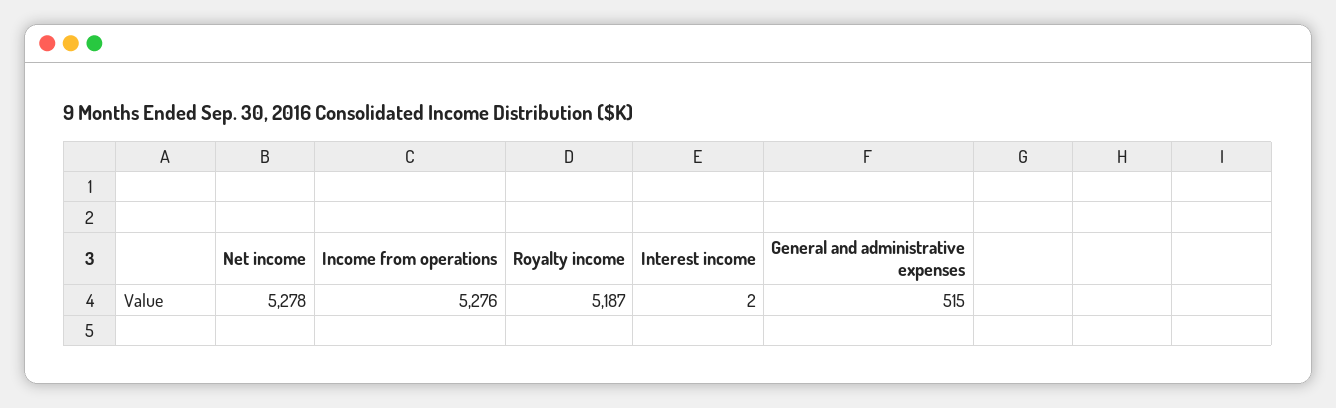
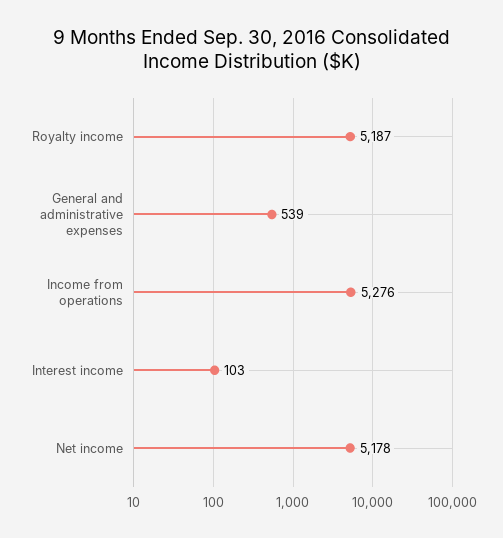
Net income: 5278 -> 5178
Interest income: 2 -> 103
General and administrative expenses: 515 -> 539

